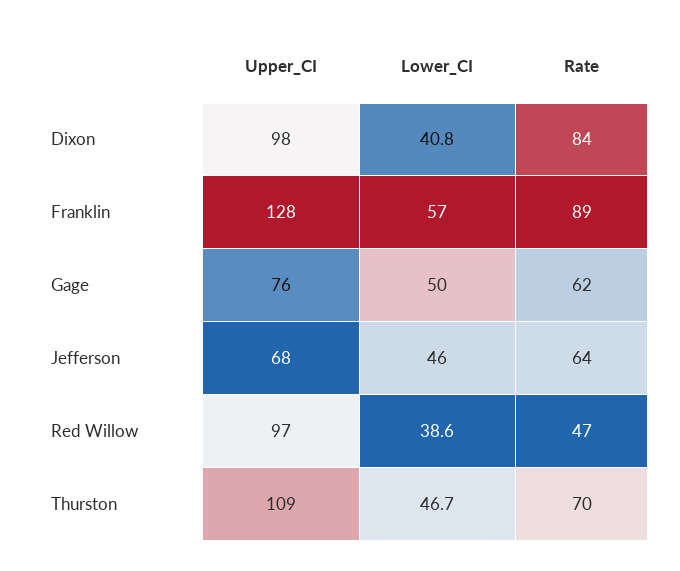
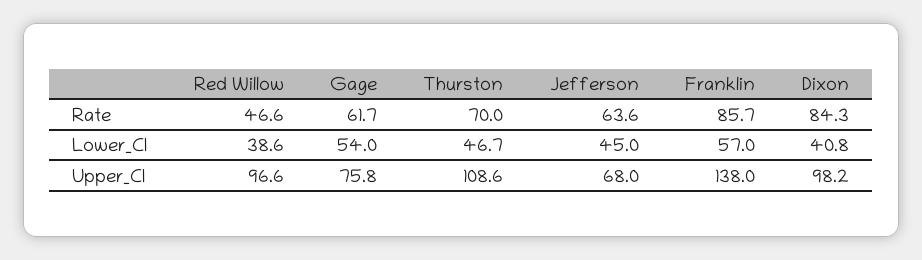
Upper_CI, Franklin: 128 -> 138
Rate, Franklin: 89 -> 85.7
Lower_CI, Gage: 50 -> 54
Lower_CI, Jefferson: 46 -> 45

